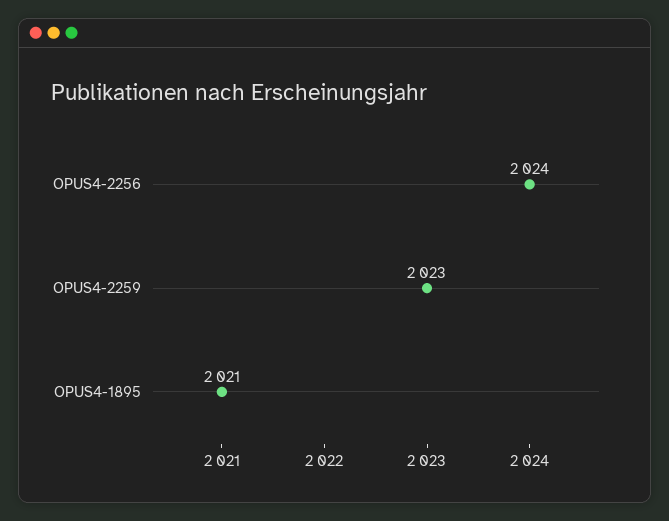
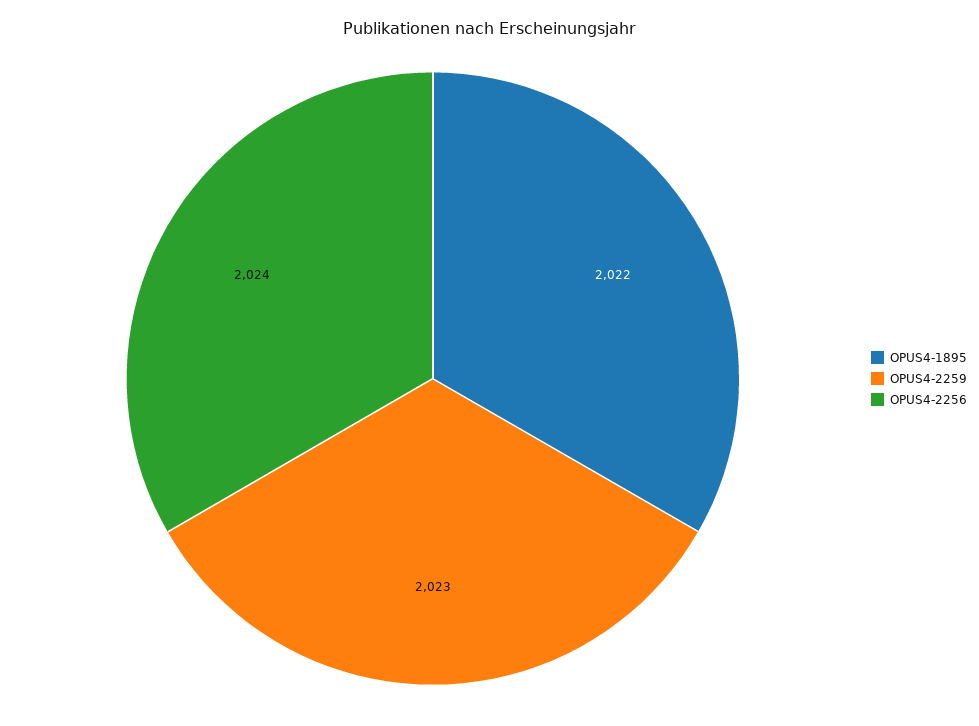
OPUS4-1895: 2021 -> 2022

